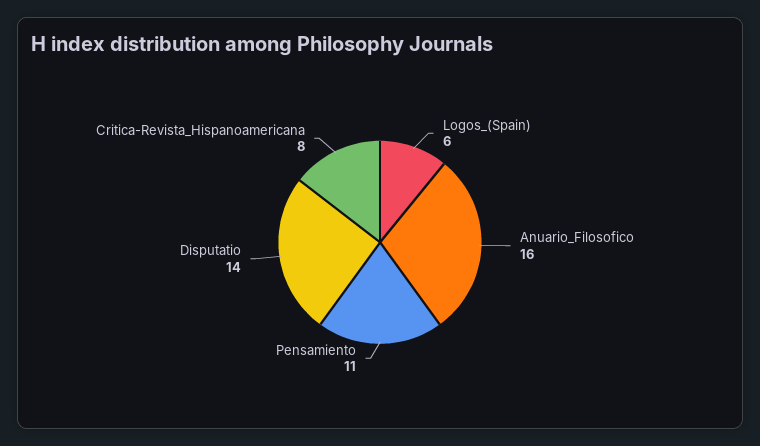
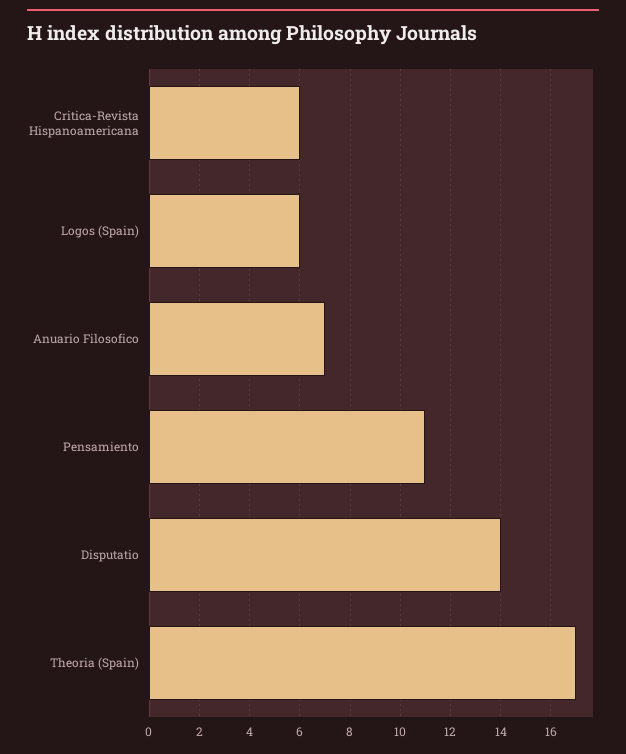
Anuario_Filosofico: 16 -> 7
Critica-Revista_Hispanoamericana: 8 -> 6
Theoria (Spain): none -> 17

